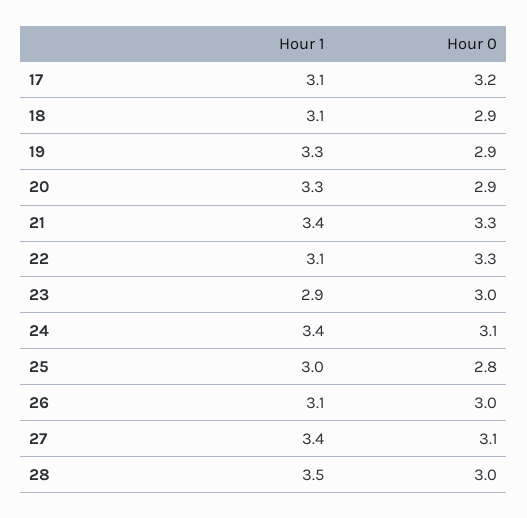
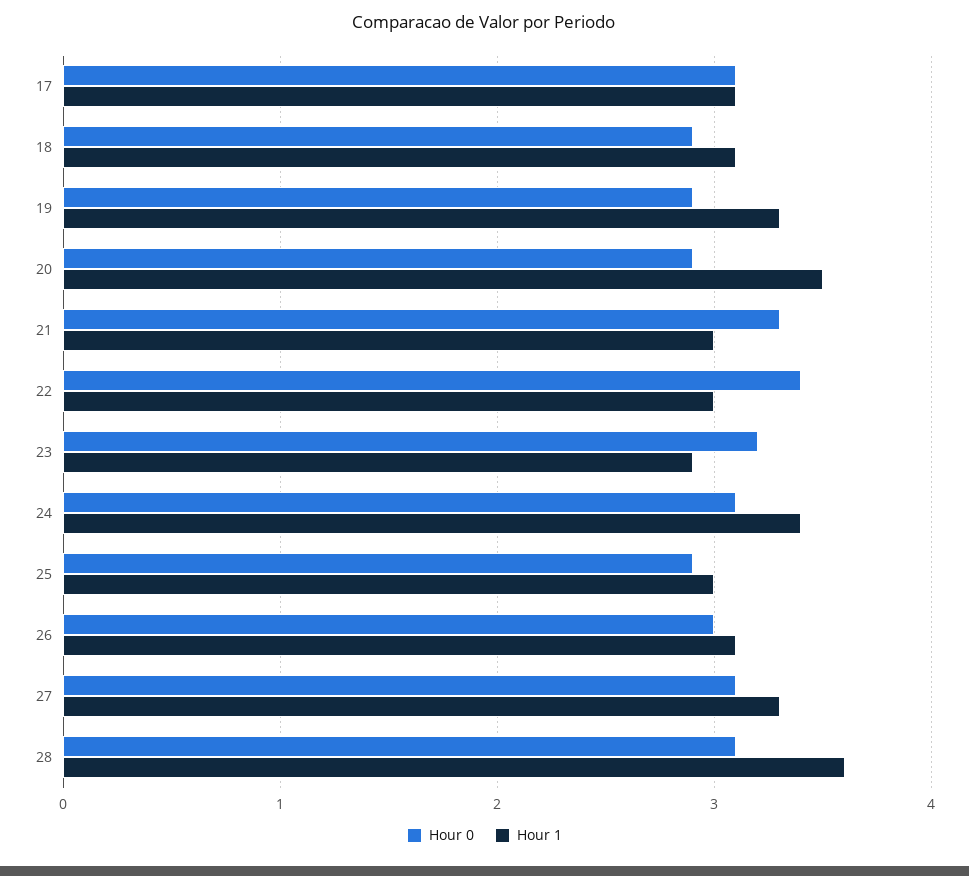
Hour 0, 17: 3.2 -> 3.1
Hour 1, 20: 3.3 -> 3.5
Hour 1, 21: 3.4 -> 3
Hour 1, 22: 3.1 -> 3
Hour 0, 22: 3.3 -> 3.4
Hour 0, 23: 3 -> 3.2
Hour 0, 25: 2.8 -> 2.9
Hour 1, 27: 3.4 -> 3.3
Hour 1, 28: 3.5 -> 3.6
Hour 0, 28: 3 -> 3.1

